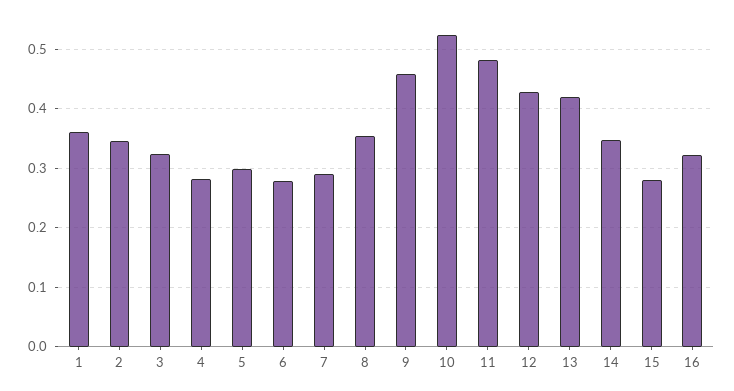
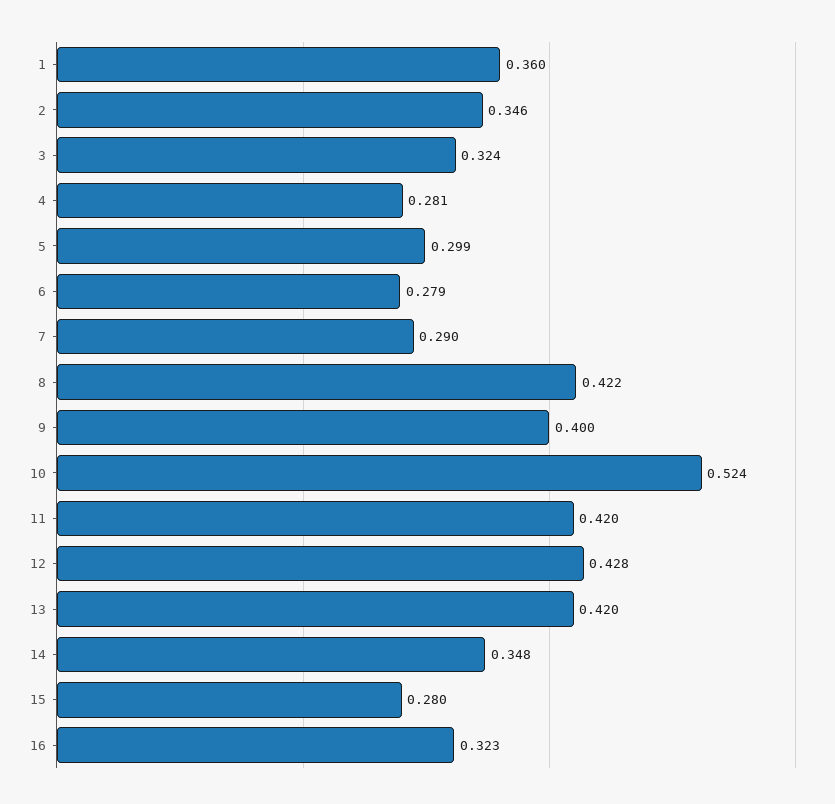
8: 0.36 -> 0.422
9: 0.46 -> 0.4
11: 0.48 -> 0.42

